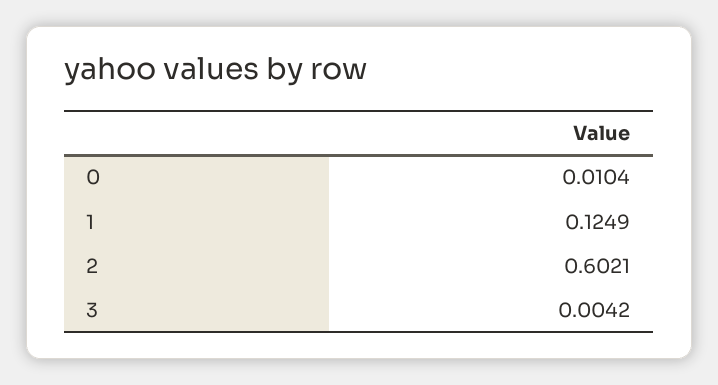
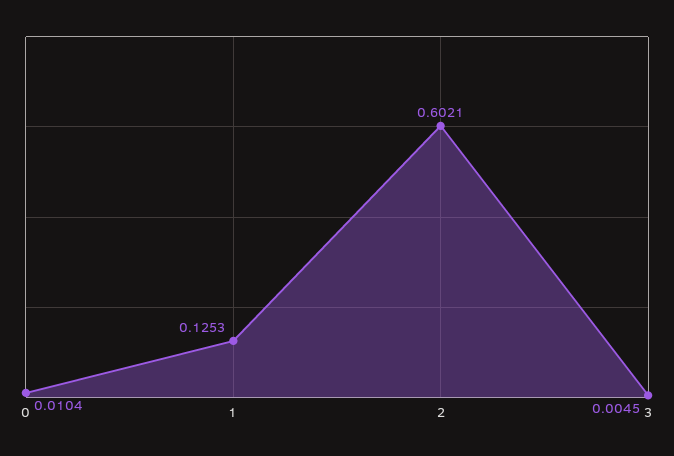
1: 0.1249 -> 0.1253
3: 0.0042 -> 0.0045

